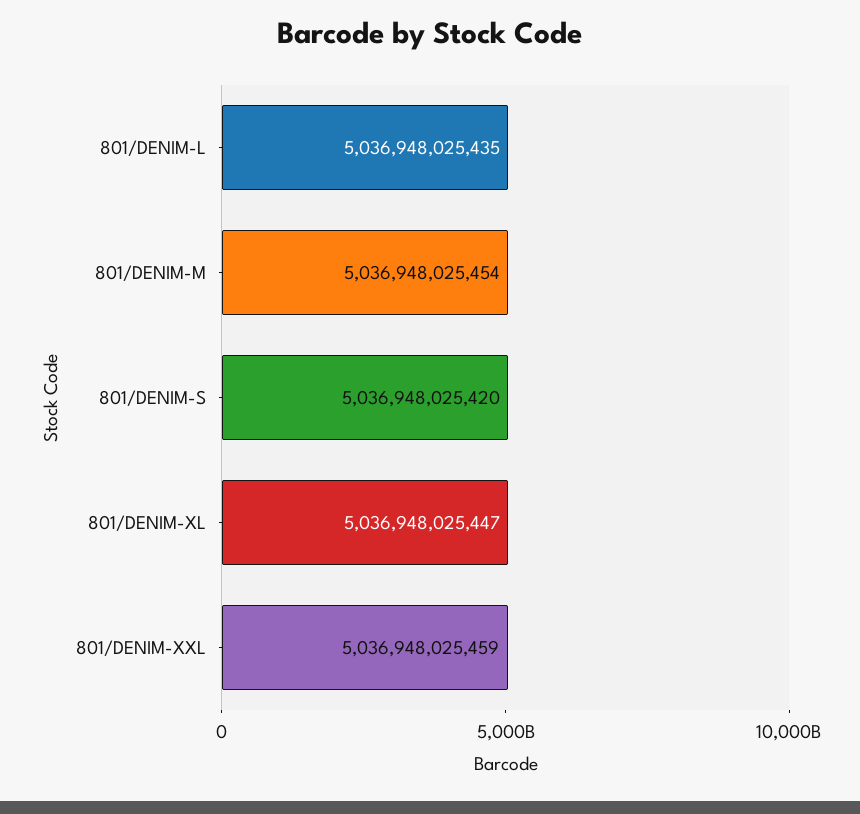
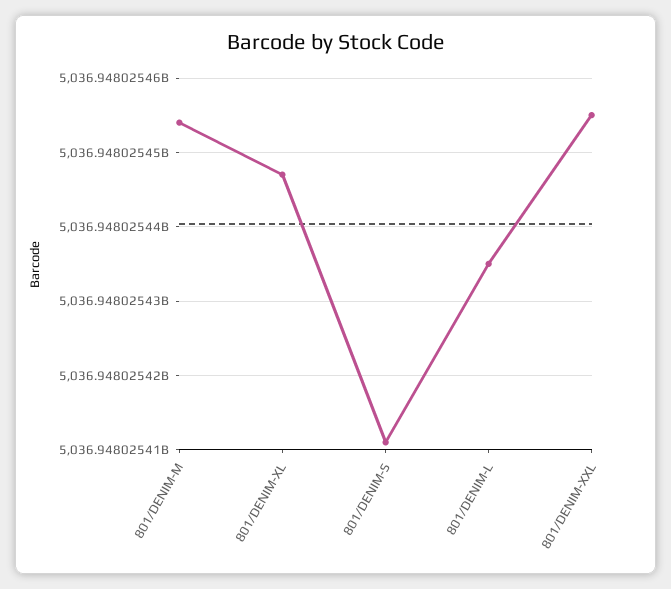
801/DENIM-S: 5036948025420 -> 5036948025411
801/DENIM-XXL: 5036948025459 -> 5036948025455

